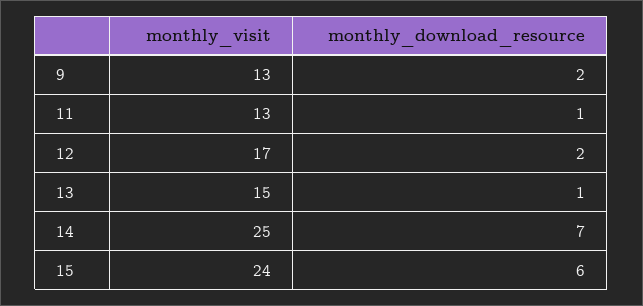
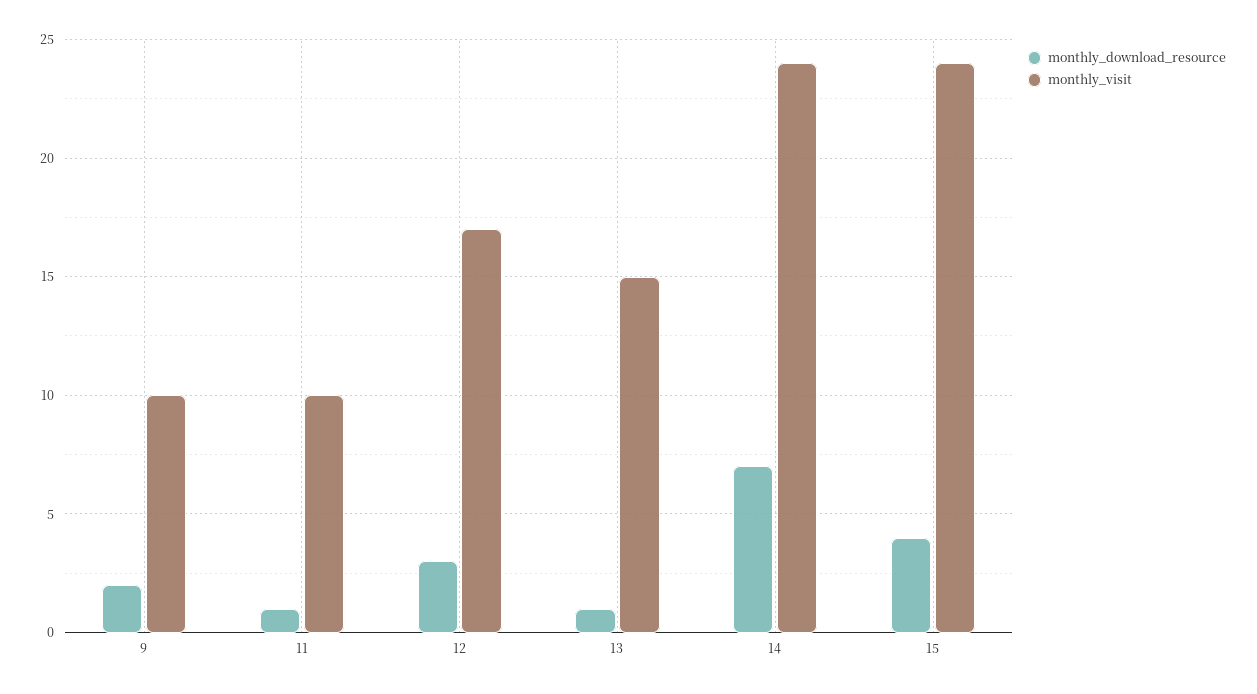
monthly_visit, 9: 13 -> 10
monthly_visit, 11: 13 -> 10
monthly_download_resource, 12: 2 -> 3
monthly_visit, 14: 25 -> 24
monthly_download_resource, 15: 6 -> 4

